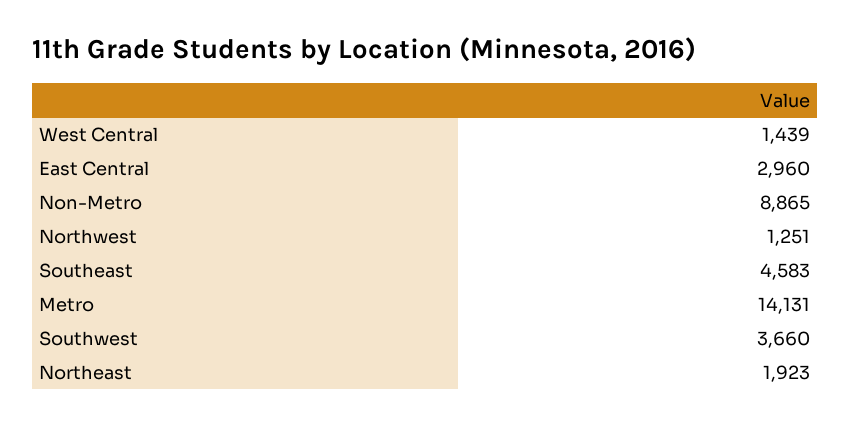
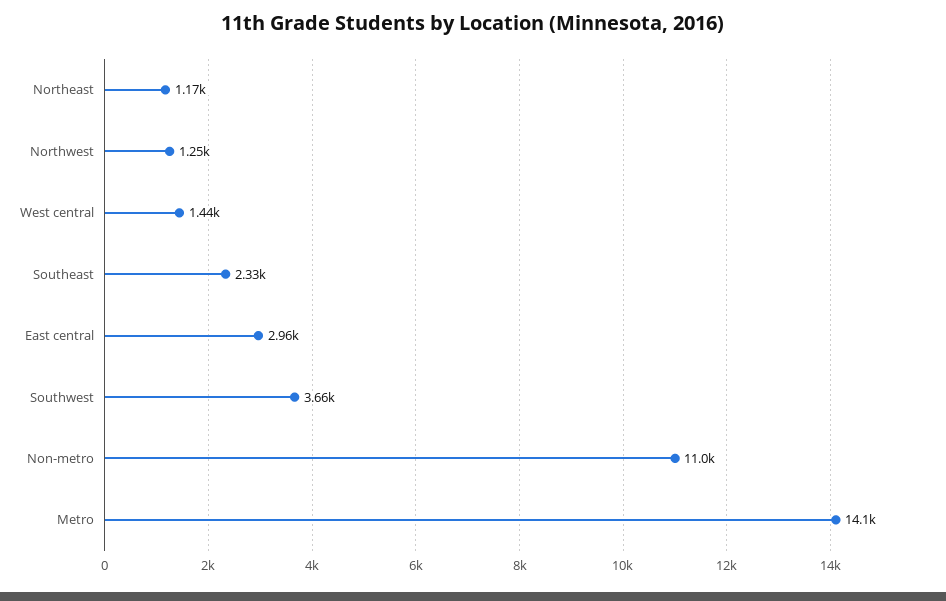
Non-Metro: 8865 -> 11000
Southeast: 4583 -> 2330
Northeast: 1923 -> 1170

